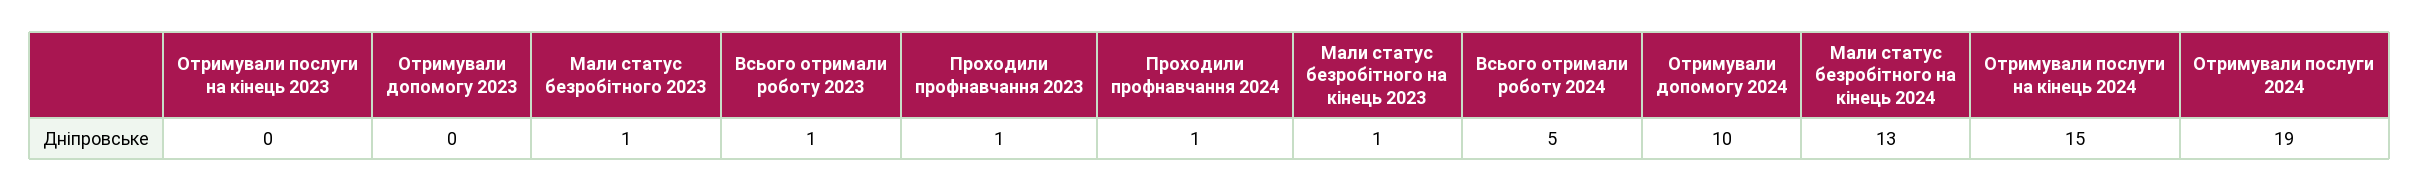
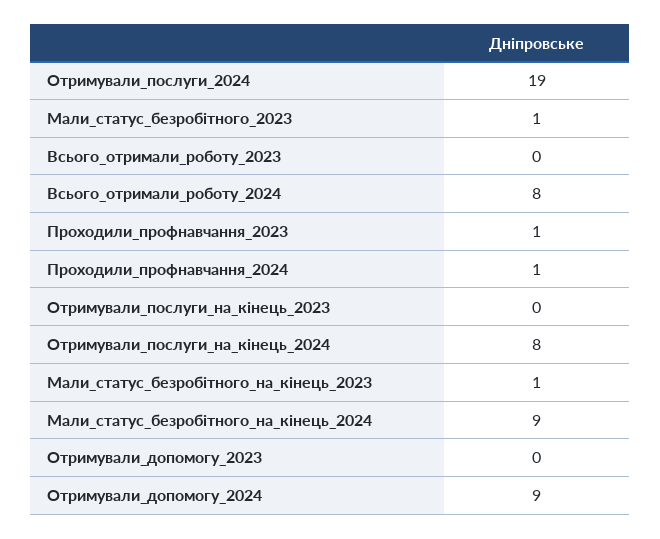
Всього отримали роботу 2023: 1 -> 0
Всього отримали роботу 2024: 5 -> 8
Отримували допомогу 2024: 10 -> 9
Мали статус безробітного на кінець 2024: 13 -> 9
Отримували послуги на кінець 2024: 15 -> 8

